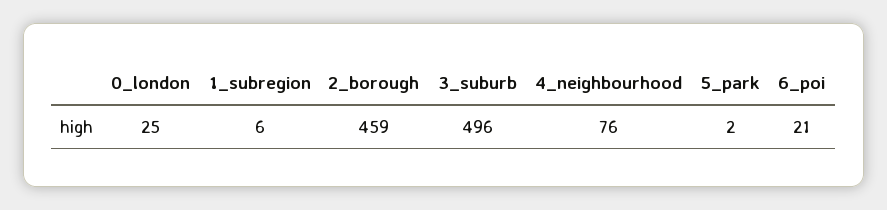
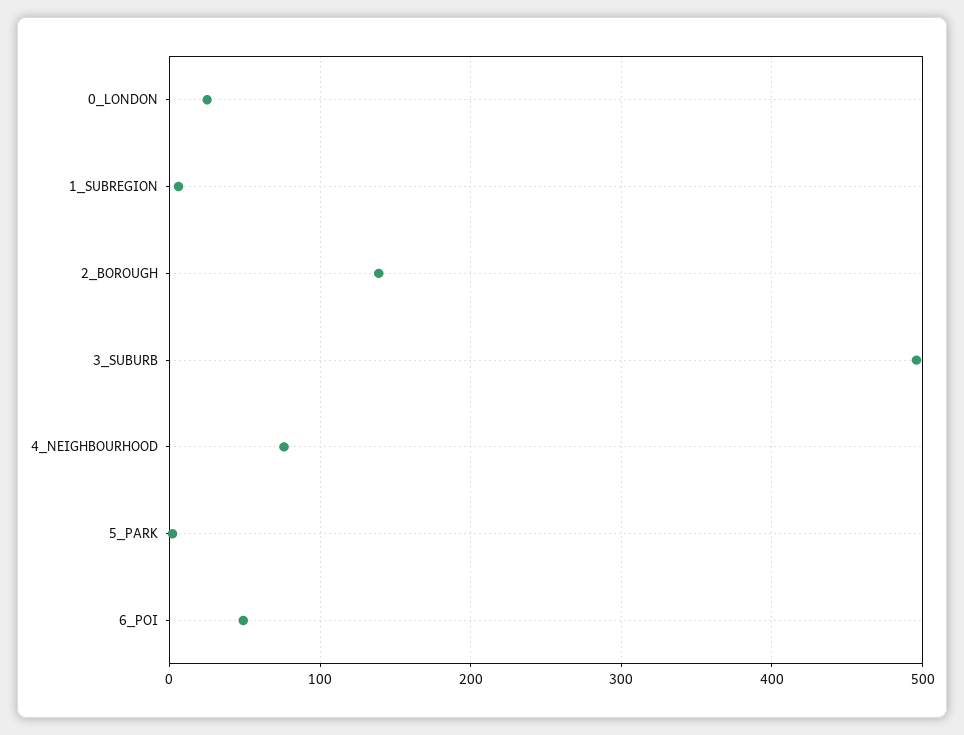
2_borough: 459 -> 140
6_poi: 21 -> 50

